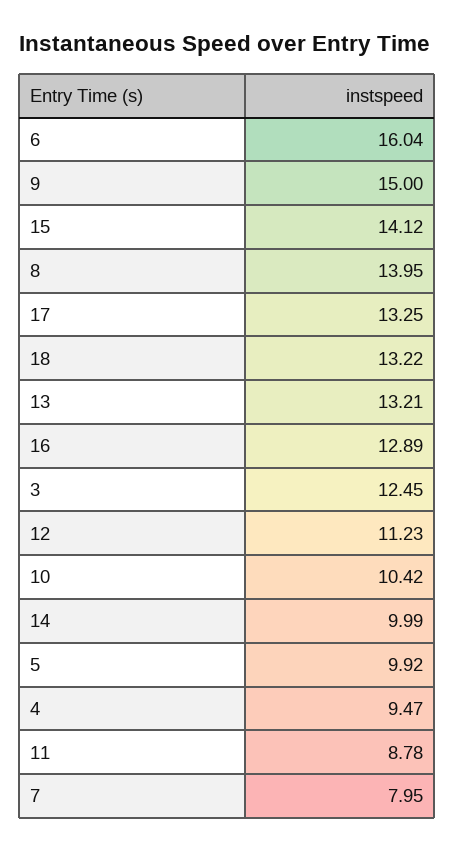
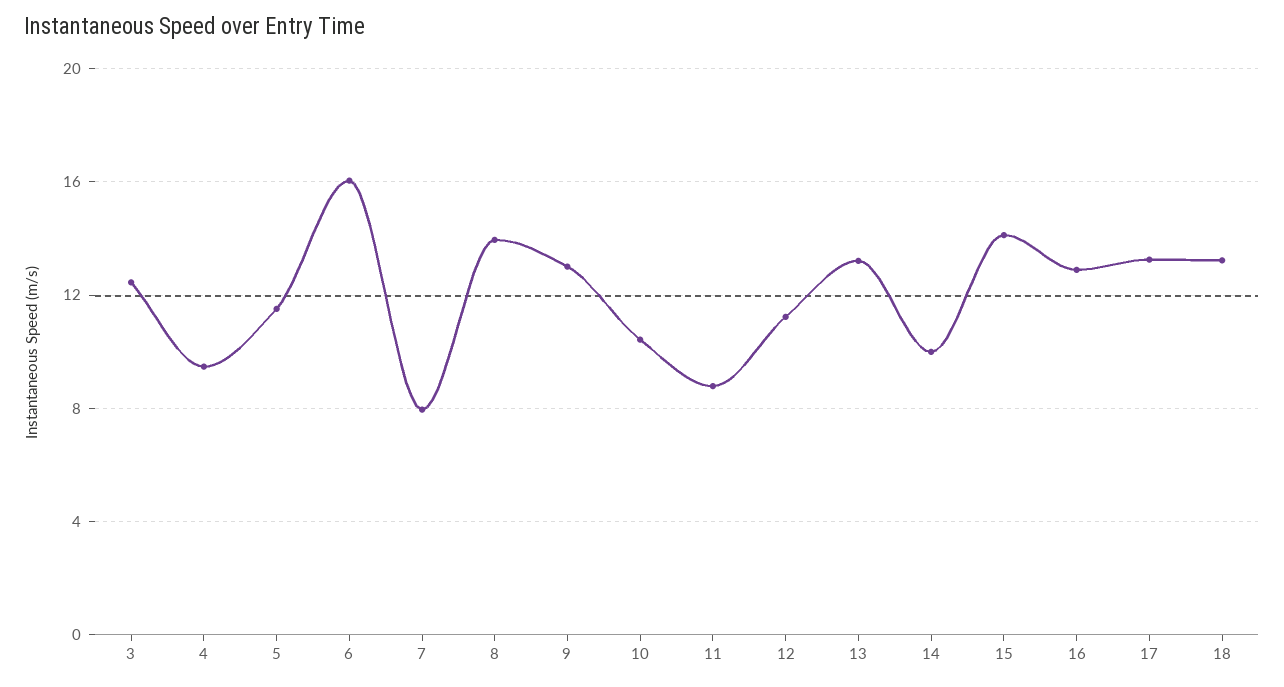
9: 15 -> 13
5: 9.92 -> 11.5

